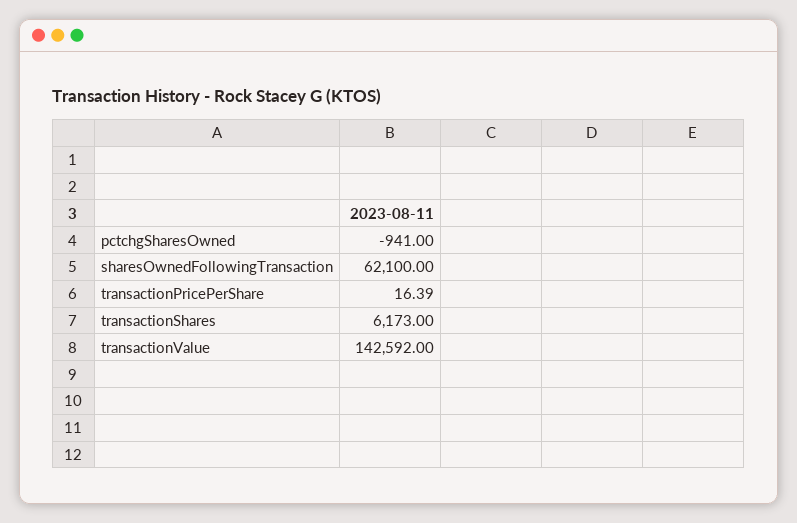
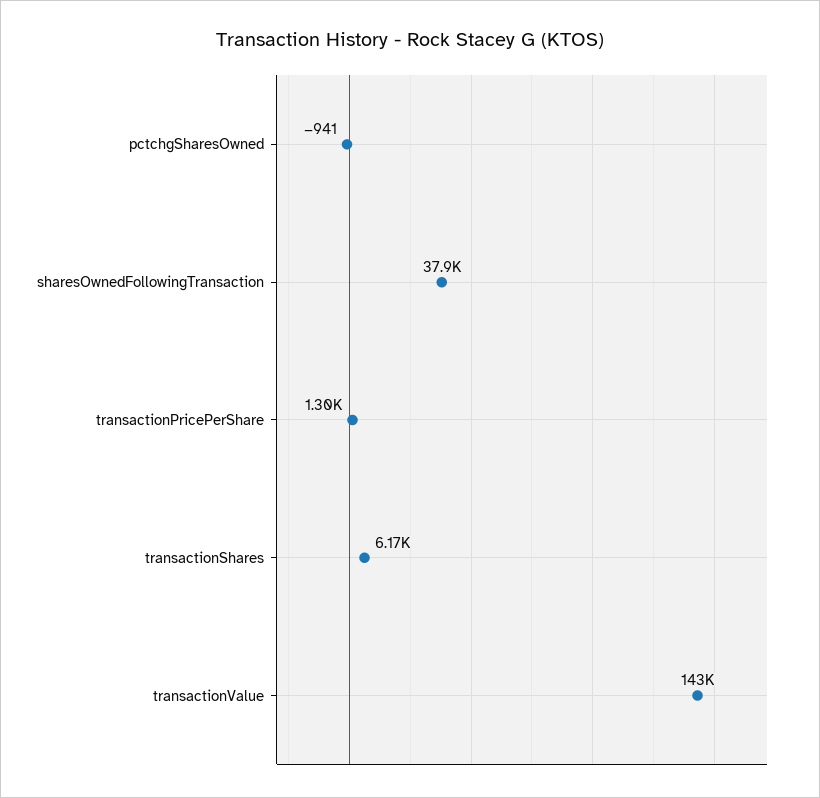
sharesOwnedFollowingTransaction: 62100 -> 37900
transactionPricePerShare: 16.39 -> 1300

